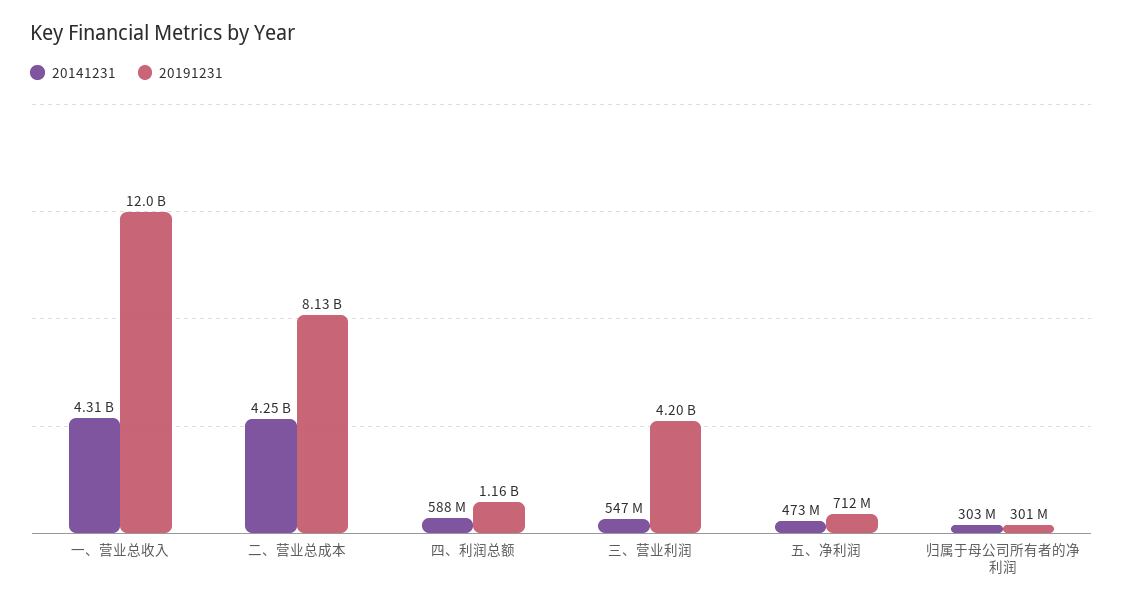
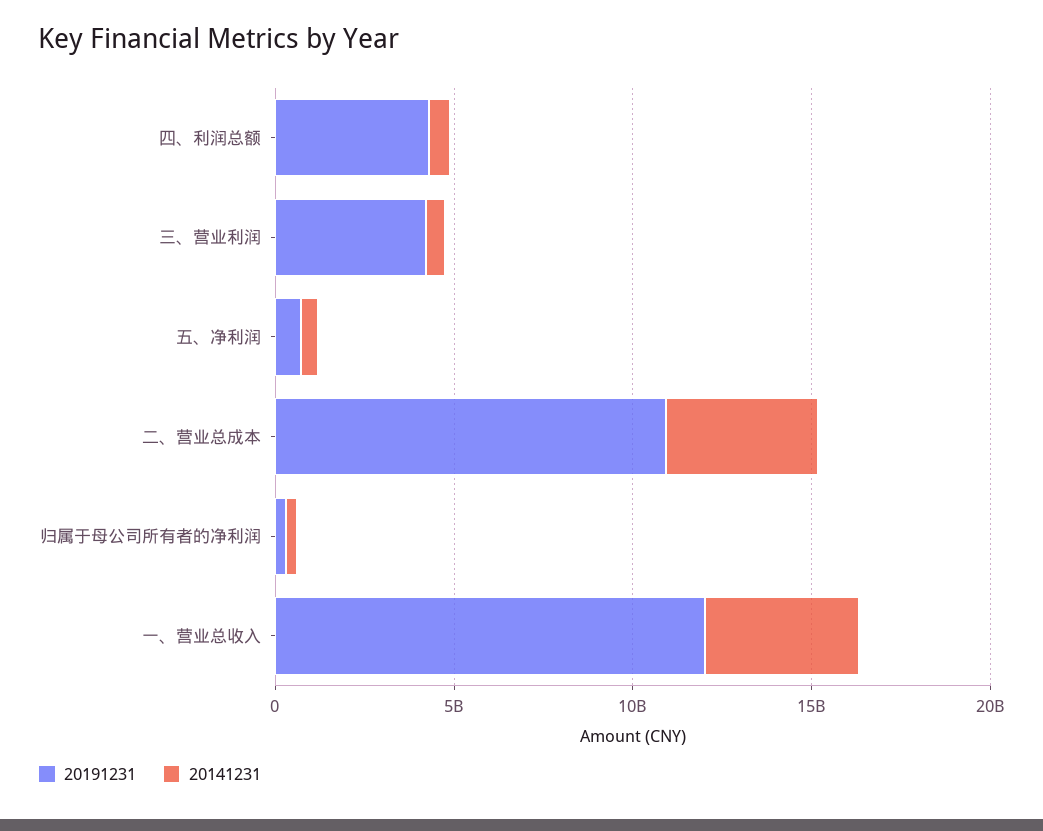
20191231, 二、营业总成本: 8130000000 -> 11000000000
20191231, 四、利润总额: 1160000000 -> 4000000000

